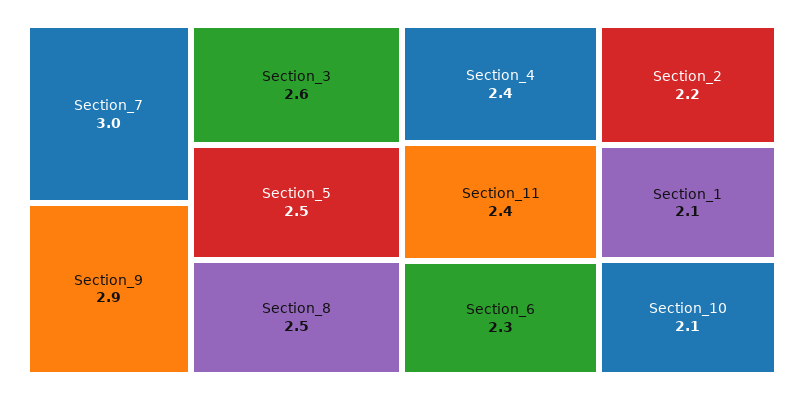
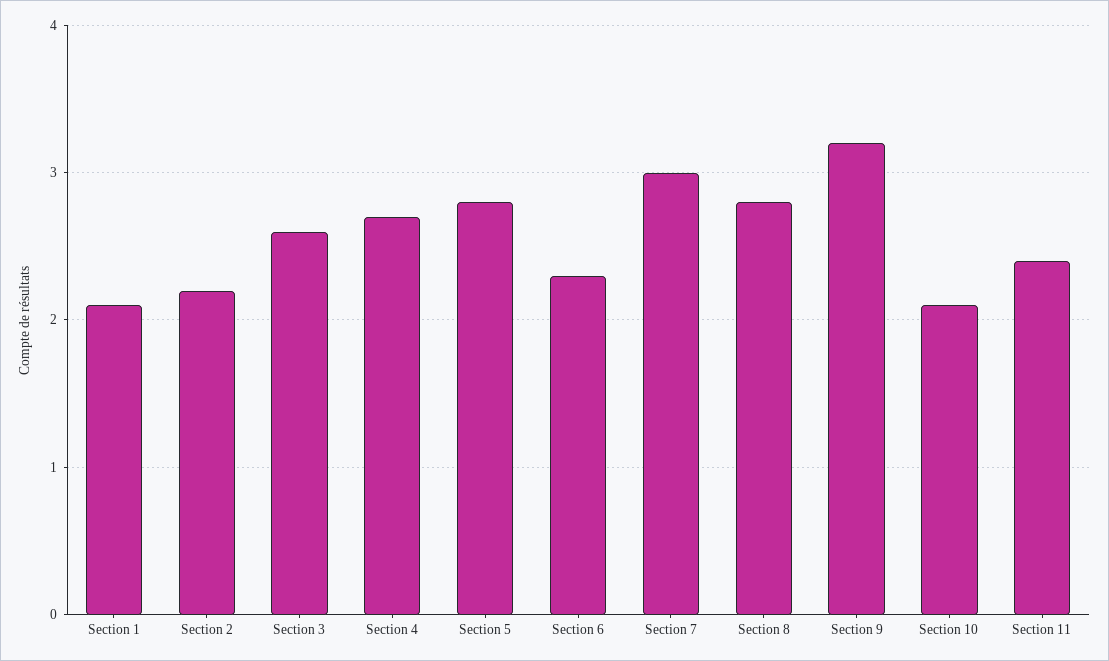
Section_9: 2.9 -> 3.2
Section_5: 2.5 -> 2.8
Section_8: 2.5 -> 2.8
Section_4: 2.4 -> 2.7

